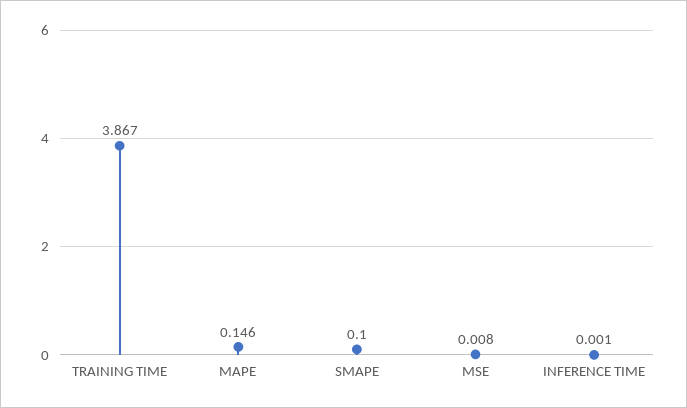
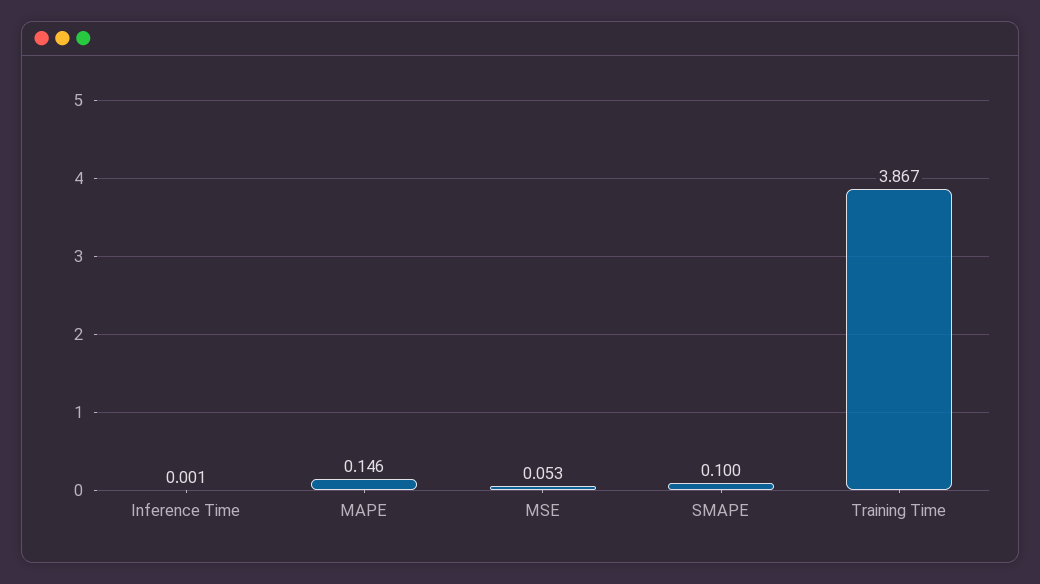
MSE: 0.008 -> 0.053

